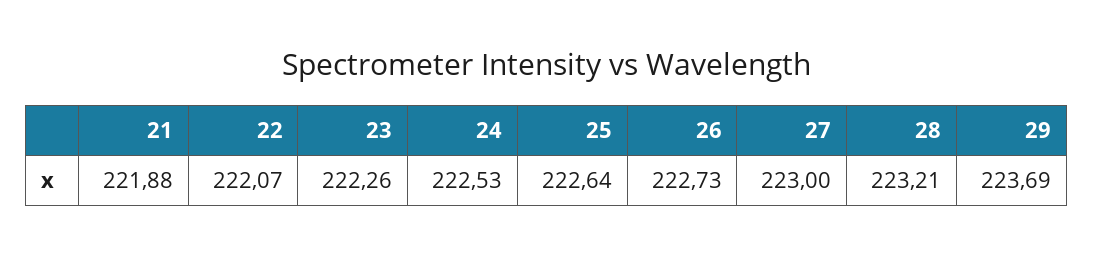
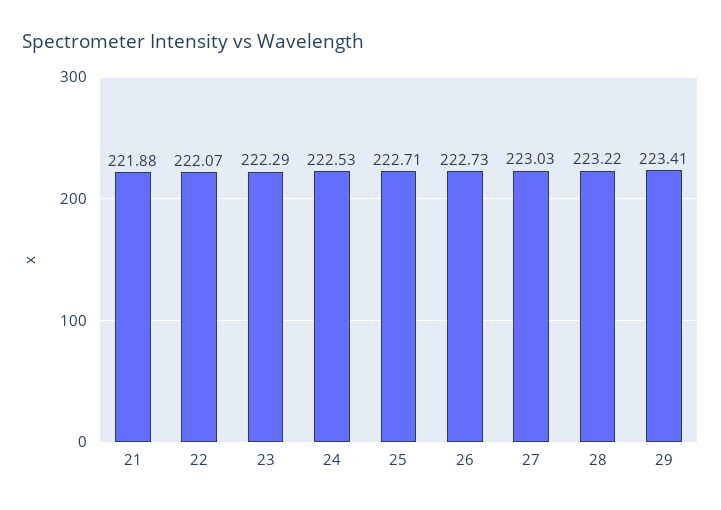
23: 222.26 -> 222.29
25: 222.64 -> 222.71
27: 223 -> 223.03
28: 223.21 -> 223.22
29: 223.69 -> 223.41

